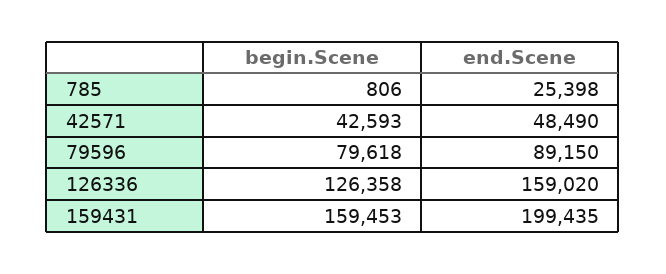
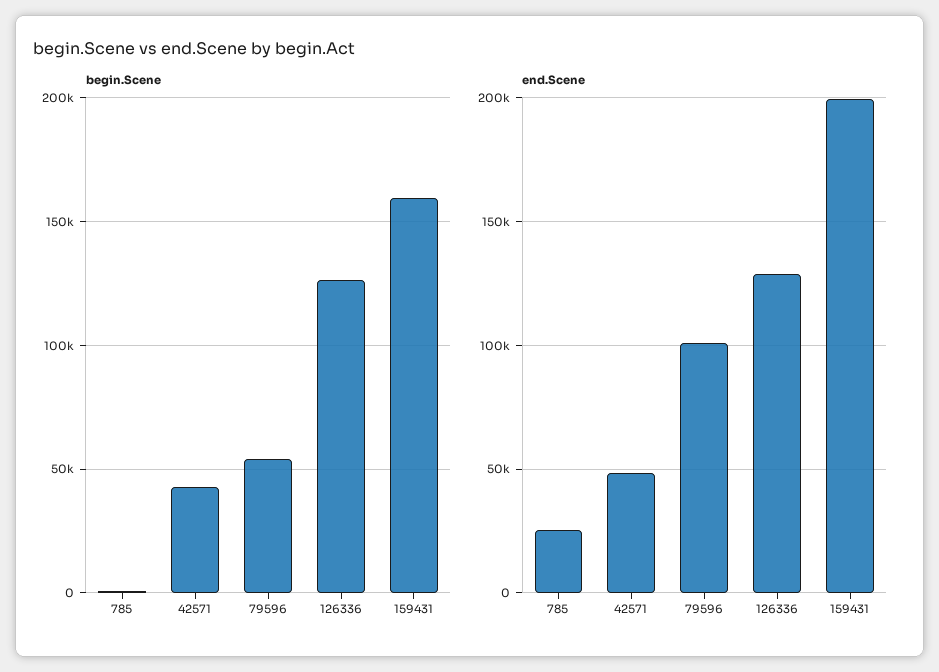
begin.Scene, 79596: 79618 -> 55000
end.Scene, 79596: 89150 -> 100000
end.Scene, 126336: 159020 -> 130000

